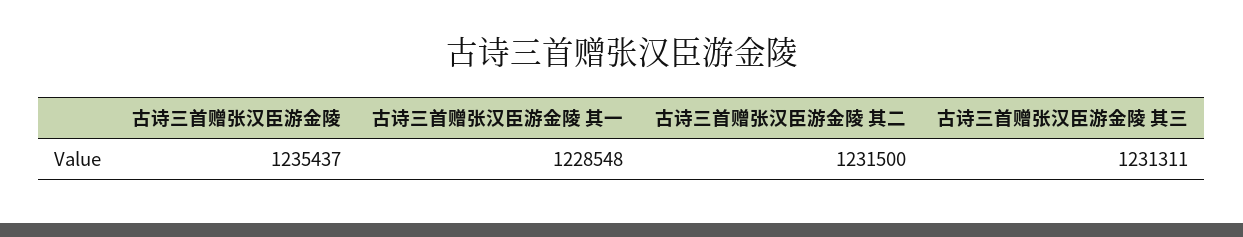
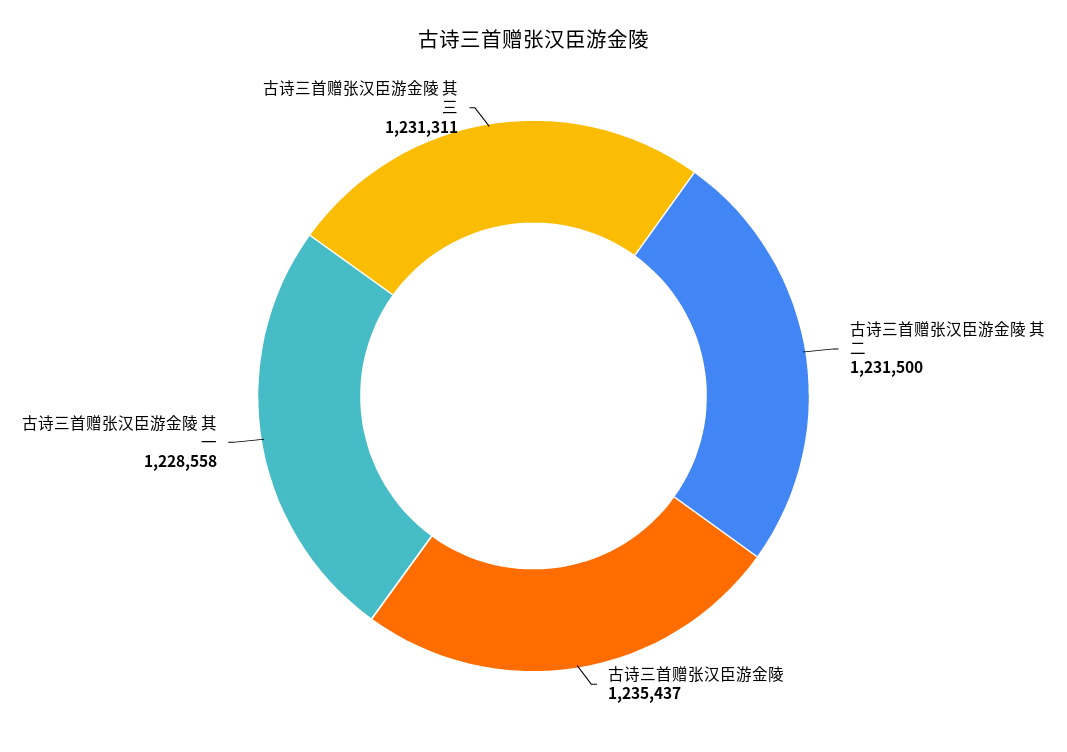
古诗三首赠张汉臣游金陵 其一: 1228548 -> 1228558

